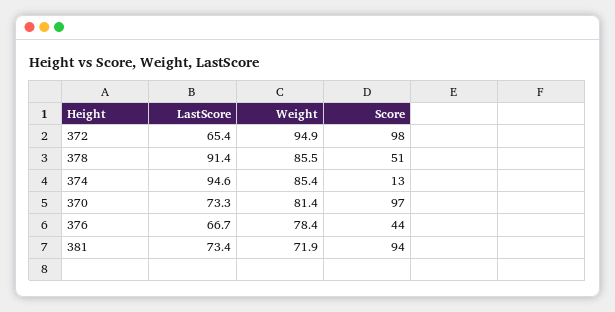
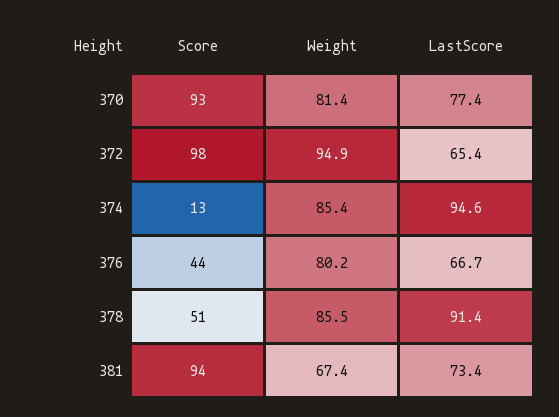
LastScore, 370: 73.3 -> 77.4
Score, 370: 97 -> 93
Weight, 376: 78.4 -> 80.2
Weight, 381: 71.9 -> 67.4

